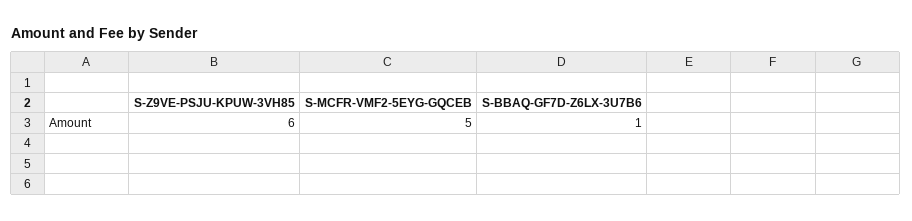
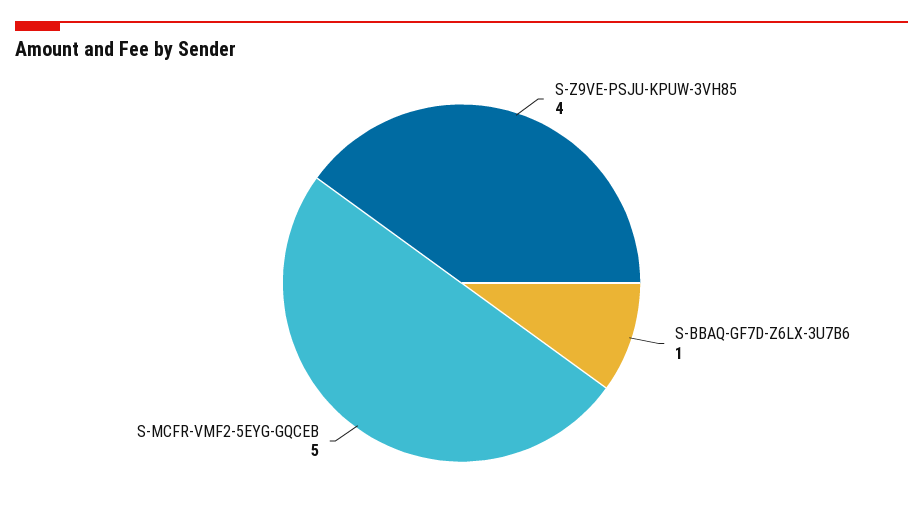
S-Z9VE-PSJU-KPUW-3VH85: 6 -> 4

